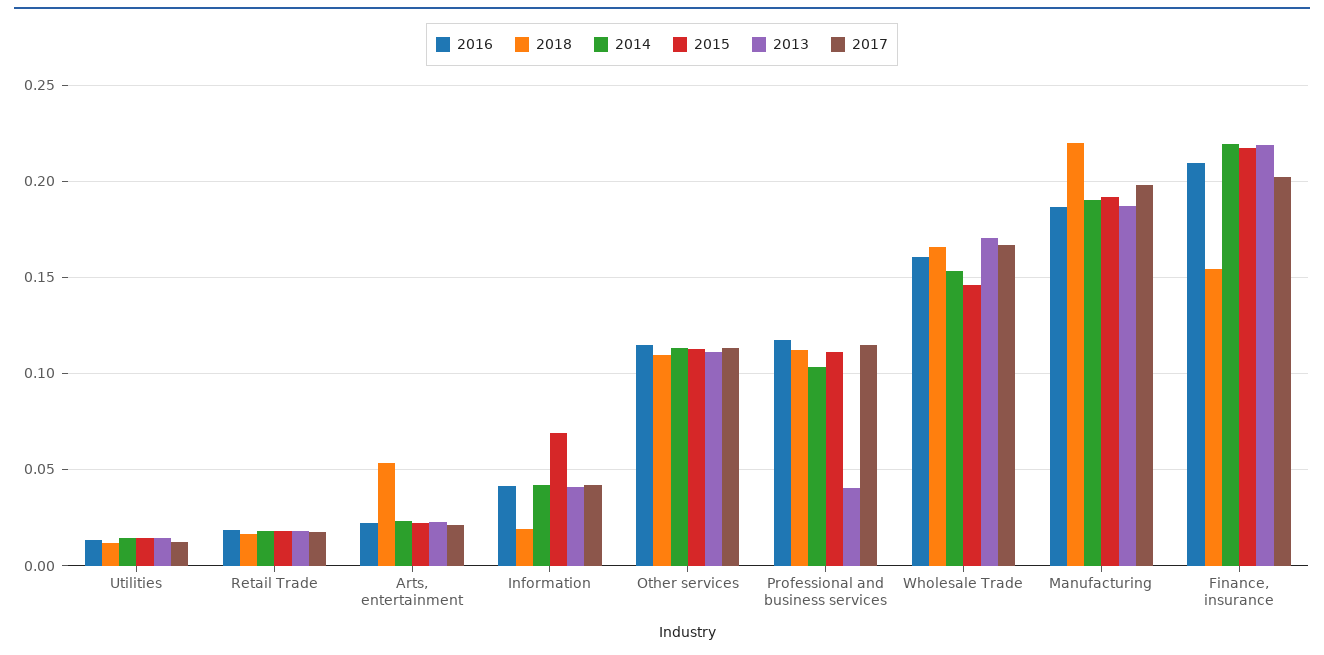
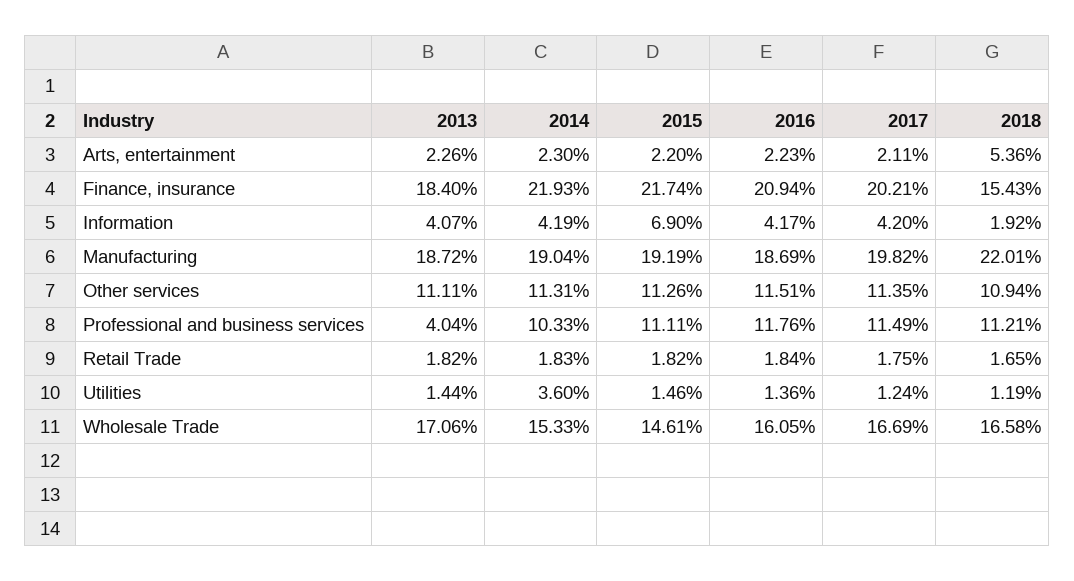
2014, Utilities: 0.015 -> 0.036
2013, Finance, insurance: 0.22 -> 0.184

